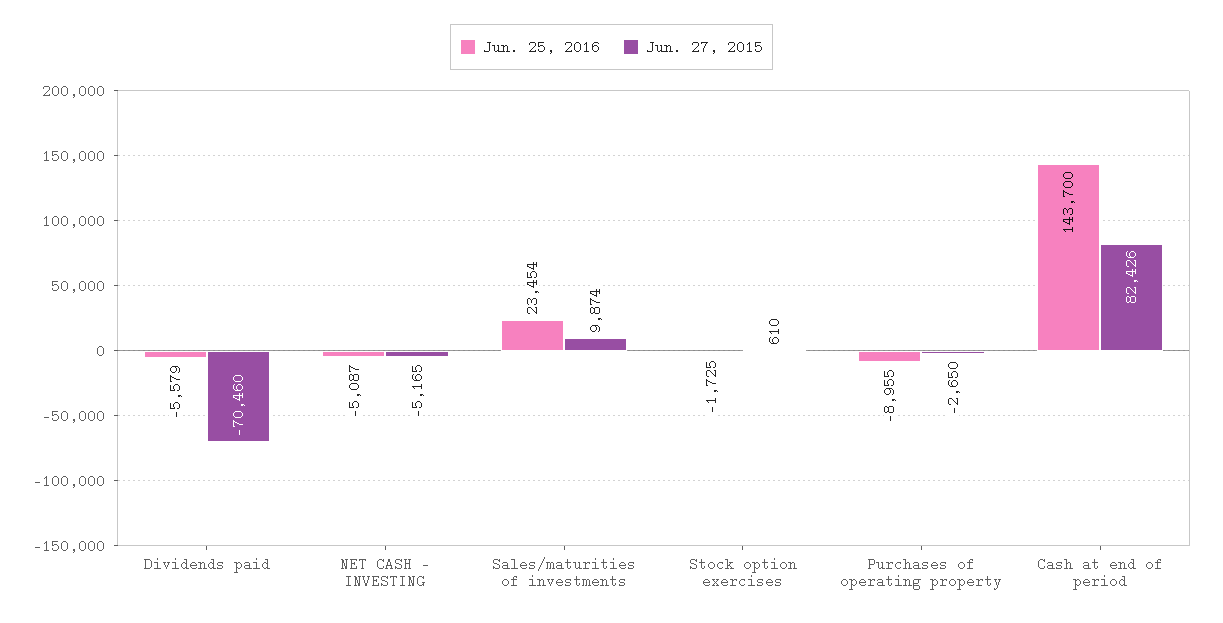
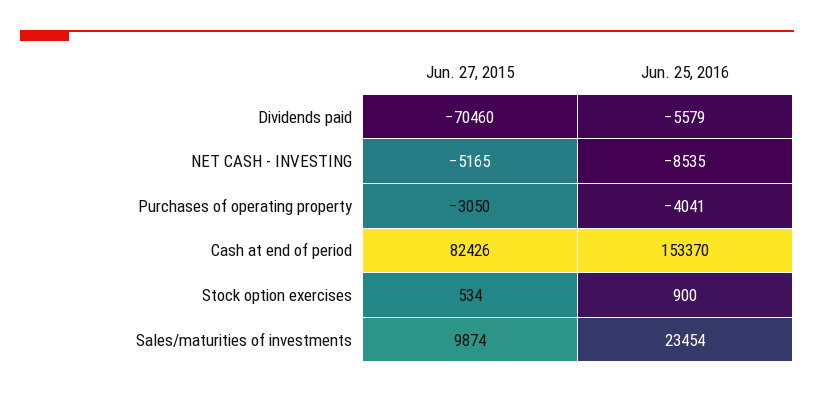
Jun. 25, 2016, NET CASH - INVESTING: -5087 -> -8535
Jun. 25, 2016, Stock option exercises: -1725 -> 900
Jun. 27, 2015, Stock option exercises: 610 -> 534
Jun. 25, 2016, Purchases of operating property: -8955 -> -4041
Jun. 27, 2015, Purchases of operating property: -2650 -> -3050
Jun. 25, 2016, Cash at end of period: 143700 -> 153370

